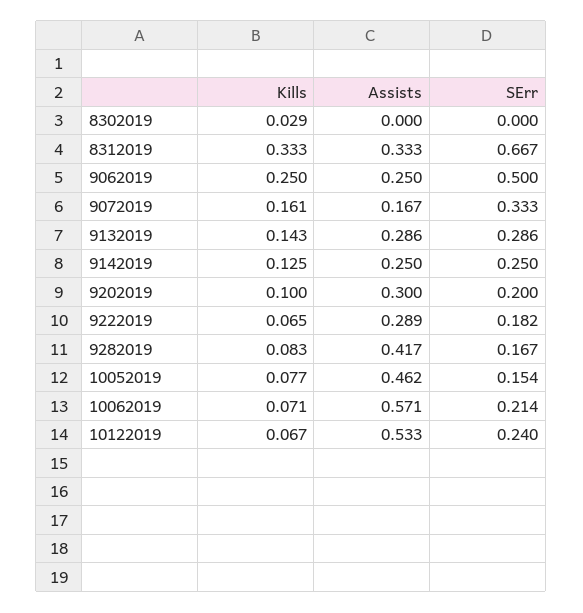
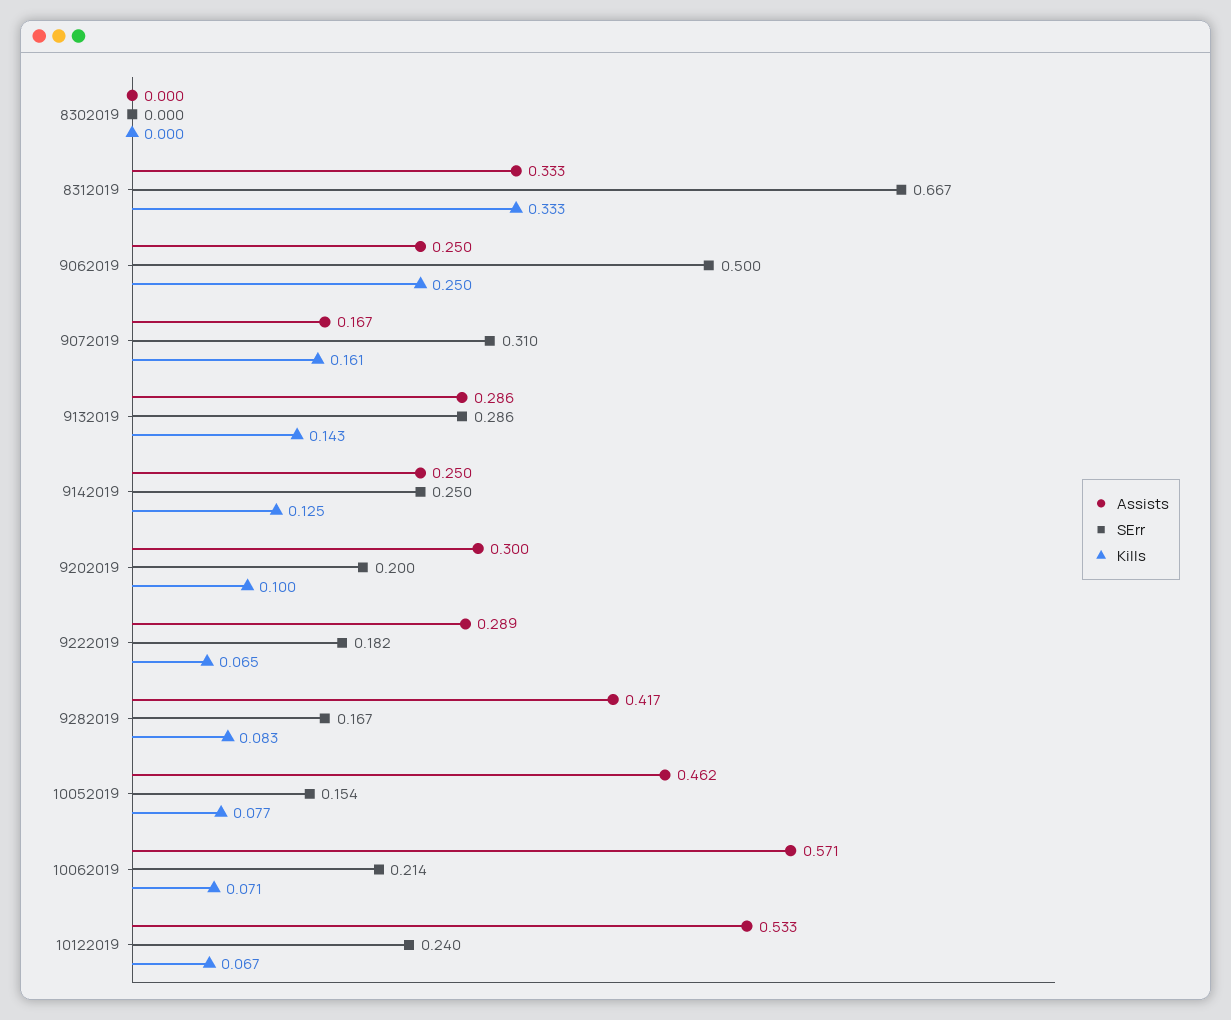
Kills, 8302019: 0.029 -> 0
SErr, 9072019: 0.333 -> 0.31

